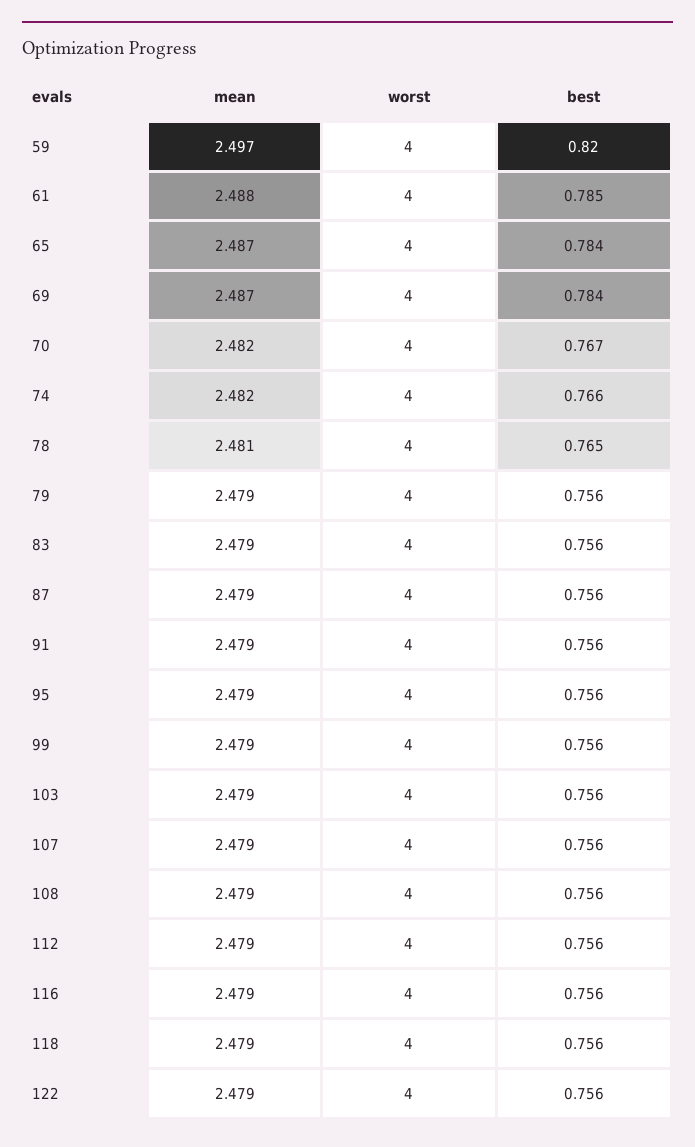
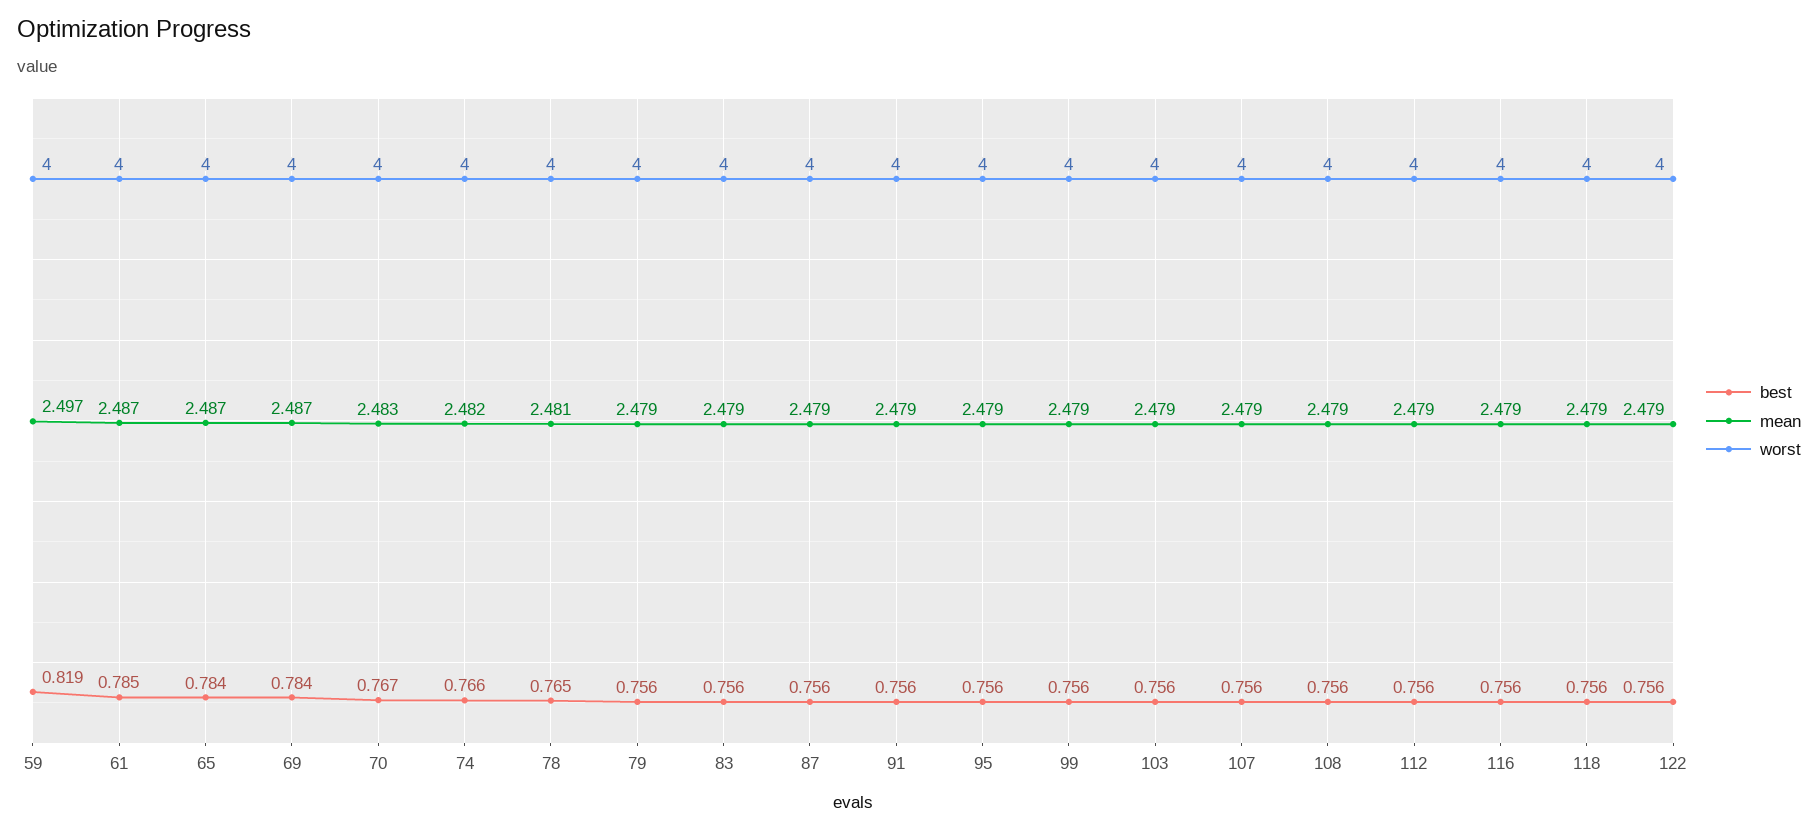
best, 59: 0.82 -> 0.819
mean, 61: 2.488 -> 2.487
mean, 70: 2.482 -> 2.483

